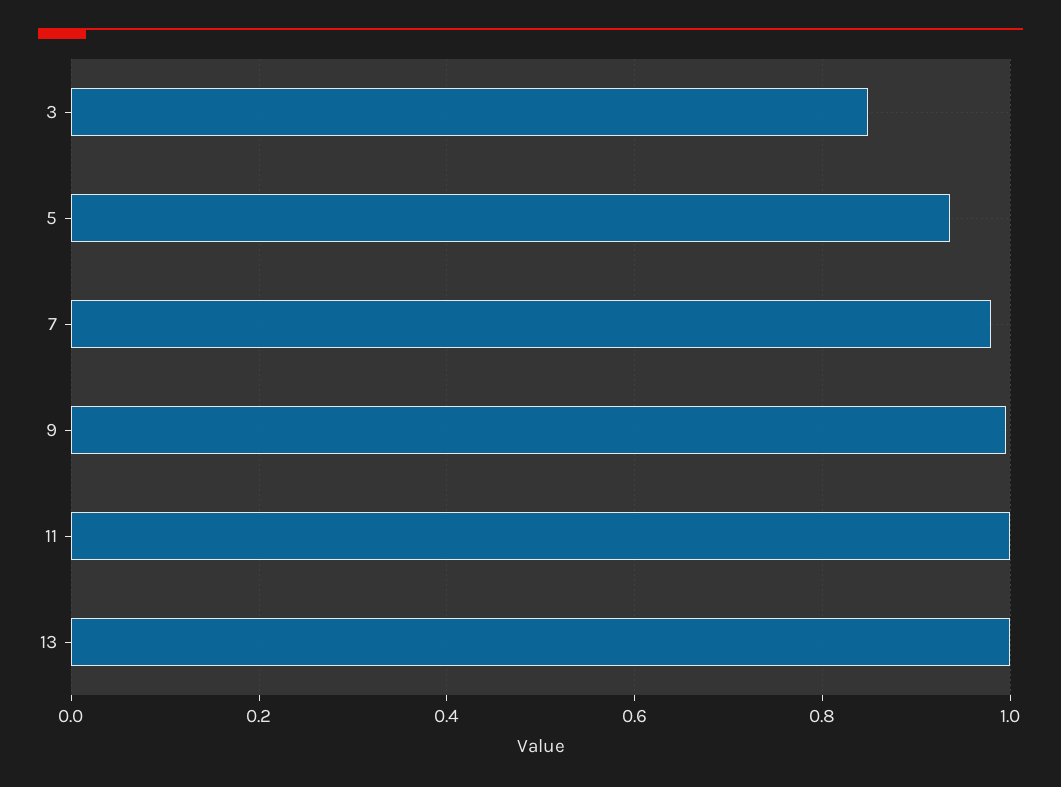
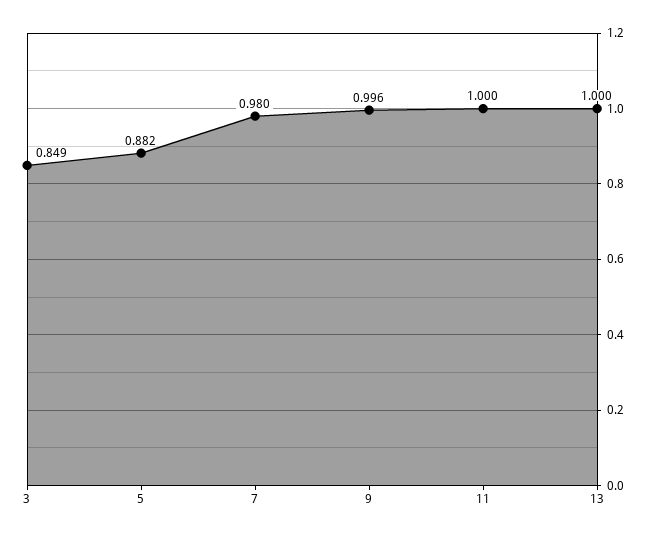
5: 0.94 -> 0.882

